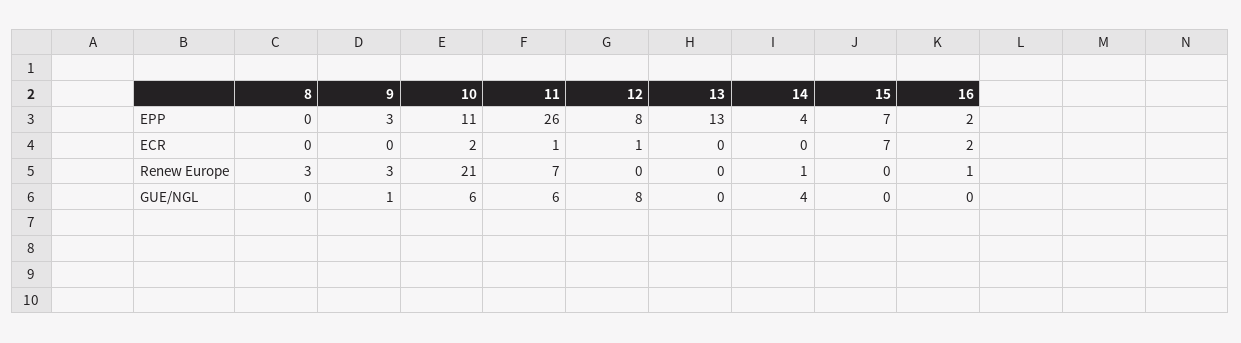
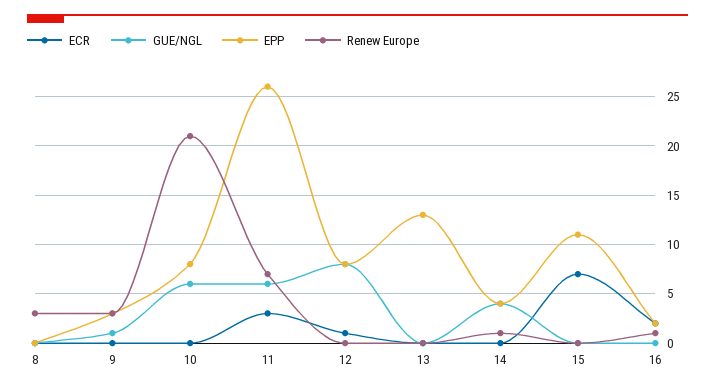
EPP, 10: 11 -> 8
EPP, 15: 7 -> 11
ECR, 10: 2 -> 0
ECR, 11: 1 -> 3

